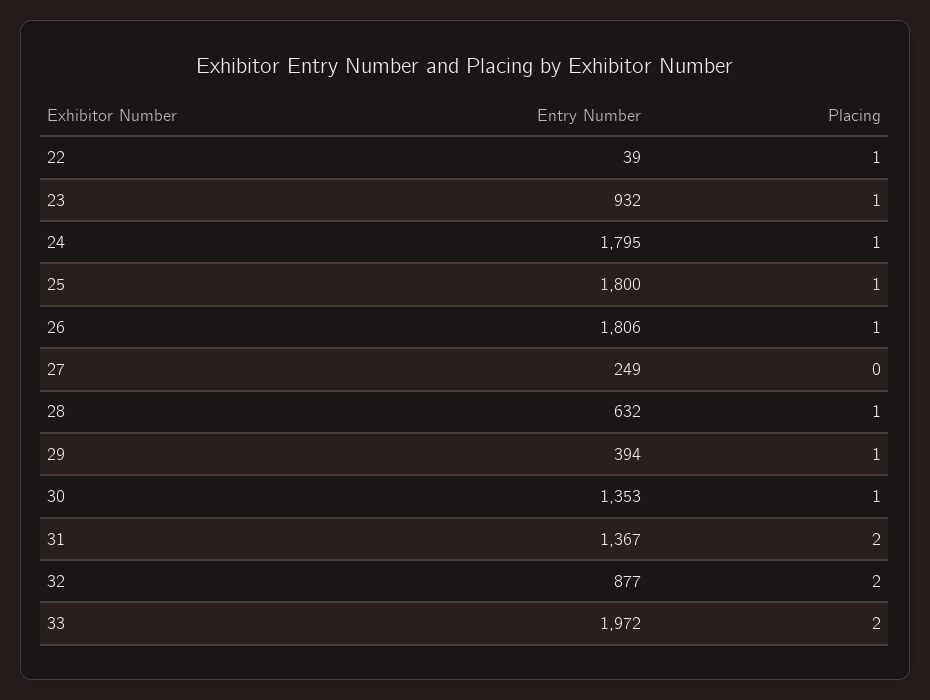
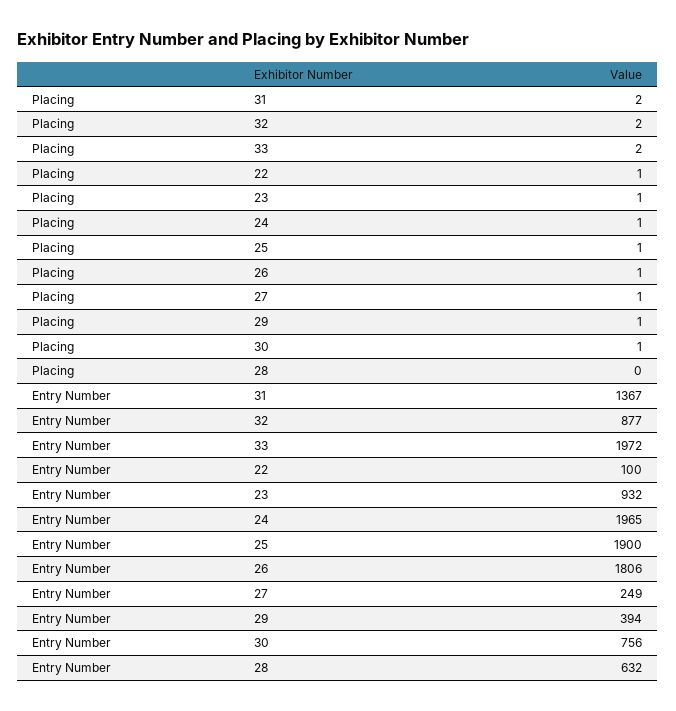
Entry Number, 22: 39 -> 100
Entry Number, 24: 1795 -> 1965
Entry Number, 25: 1800 -> 1900
Placing, 27: 0 -> 1
Placing, 28: 1 -> 0
Entry Number, 30: 1353 -> 756

